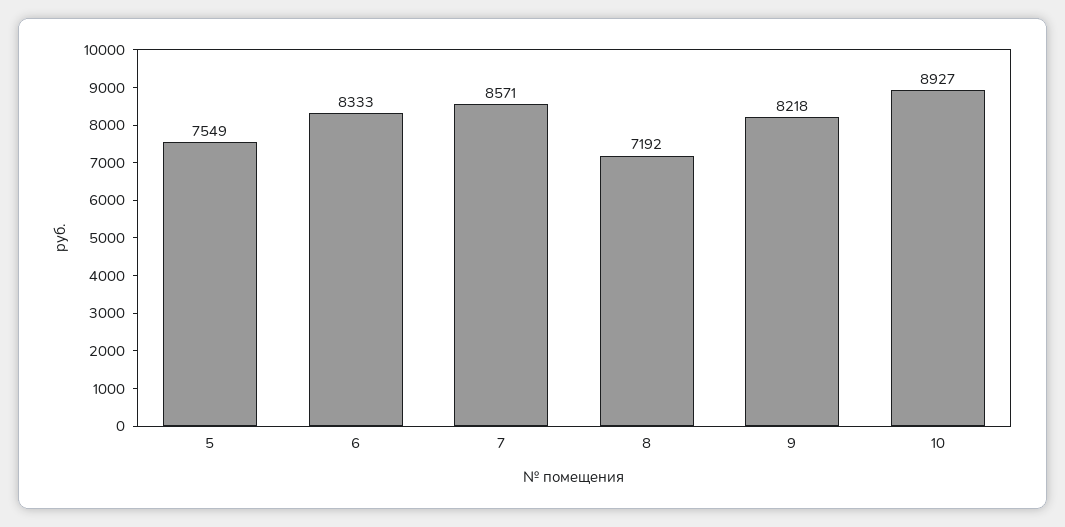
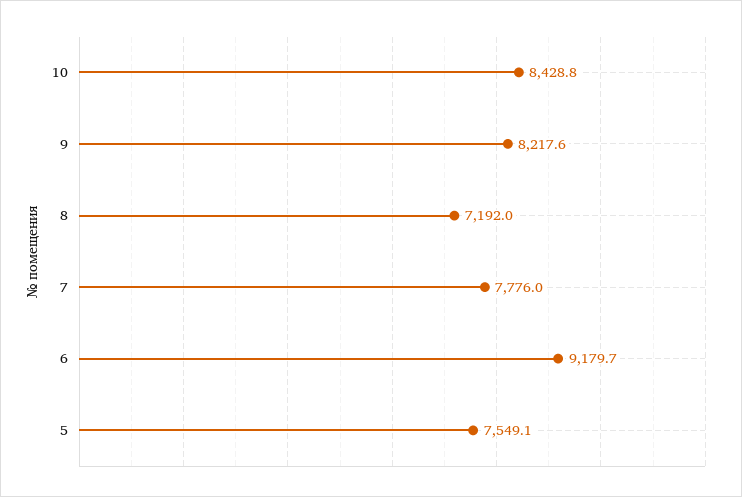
6: 8333 -> 9179.7
7: 8571 -> 7776
10: 8927 -> 8428.8

